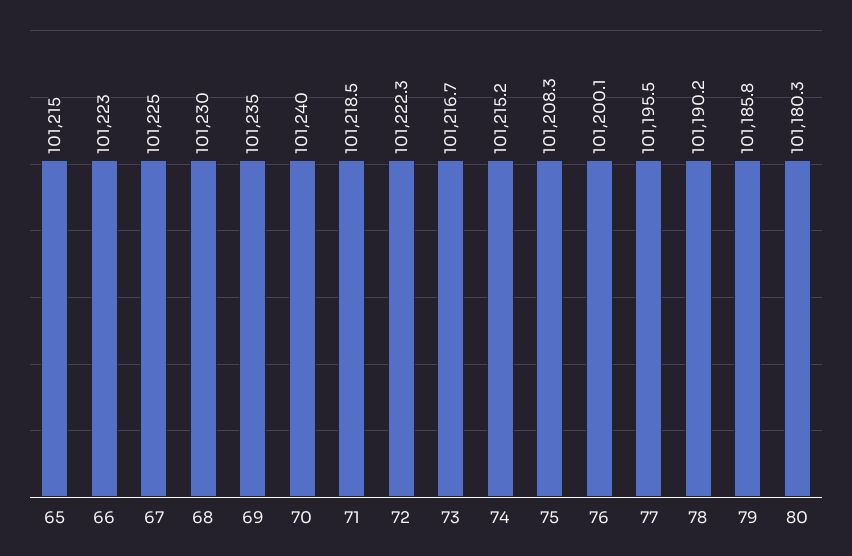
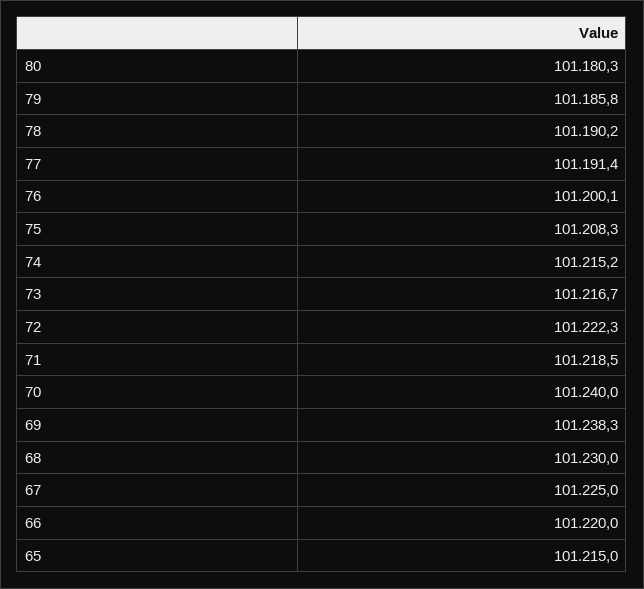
66: 101223 -> 101220
69: 101235 -> 101238.3
77: 101195.5 -> 101191.4

